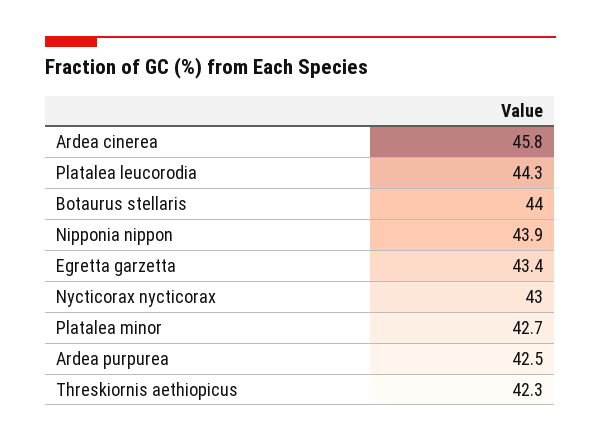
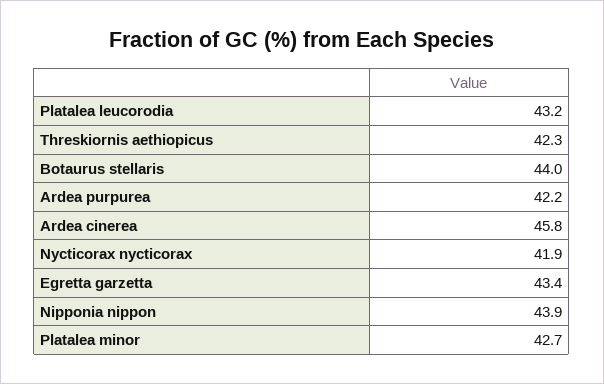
Platalea leucorodia: 44.3 -> 43.2
Nycticorax nycticorax: 43 -> 41.9
Ardea purpurea: 42.5 -> 42.2

